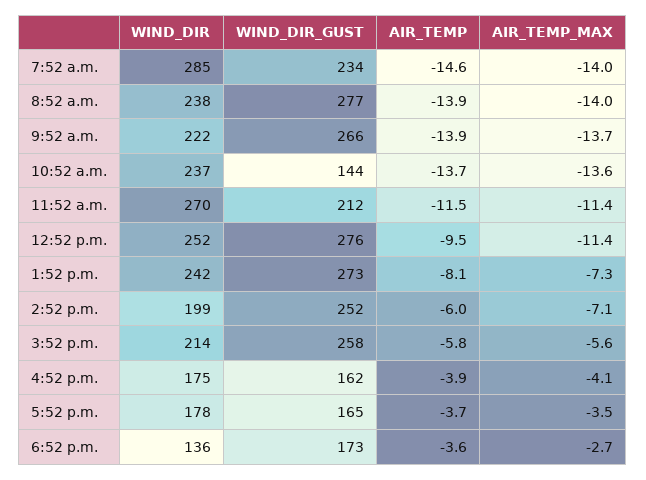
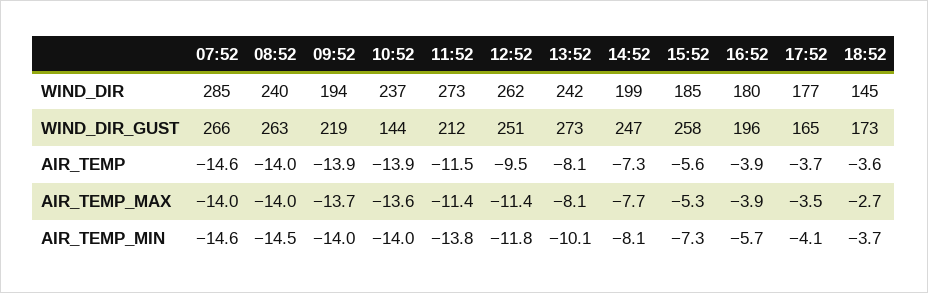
WIND_DIR_GUST, 7:52 a.m.: 234 -> 266
WIND_DIR, 8:52 a.m.: 238 -> 240
WIND_DIR_GUST, 8:52 a.m.: 277 -> 263
AIR_TEMP, 8:52 a.m.: -13.9 -> -14
WIND_DIR, 9:52 a.m.: 222 -> 194
WIND_DIR_GUST, 9:52 a.m.: 266 -> 219
AIR_TEMP, 10:52 a.m.: -13.7 -> -13.9
WIND_DIR, 11:52 a.m.: 270 -> 273
WIND_DIR, 12:52 p.m.: 252 -> 262
WIND_DIR_GUST, 12:52 p.m.: 276 -> 251
AIR_TEMP_MAX, 1:52 p.m.: -7.3 -> -8.1
WIND_DIR_GUST, 2:52 p.m.: 252 -> 247
AIR_TEMP, 2:52 p.m.: -6 -> -7.3
AIR_TEMP_MAX, 2:52 p.m.: -7.1 -> -7.7
WIND_DIR, 3:52 p.m.: 214 -> 185
AIR_TEMP, 3:52 p.m.: -5.8 -> -5.6
AIR_TEMP_MAX, 3:52 p.m.: -5.6 -> -5.3
WIND_DIR, 4:52 p.m.: 175 -> 180
WIND_DIR_GUST, 4:52 p.m.: 162 -> 196
AIR_TEMP_MAX, 4:52 p.m.: -4.1 -> -3.9
WIND_DIR, 5:52 p.m.: 178 -> 177
WIND_DIR, 6:52 p.m.: 136 -> 145
AIR_TEMP_MIN, 7:52 a.m.: none -> -14.6
AIR_TEMP_MIN, 8:52 a.m.: none -> -14.5
AIR_TEMP_MIN, 9:52 a.m.: none -> -14
AIR_TEMP_MIN, 10:52 a.m.: none -> -14
AIR_TEMP_MIN, 11:52 a.m.: none -> -13.8
AIR_TEMP_MIN, 12:52 p.m.: none -> -11.8
AIR_TEMP_MIN, 1:52 p.m.: none -> -10.1
AIR_TEMP_MIN, 2:52 p.m.: none -> -8.1
AIR_TEMP_MIN, 3:52 p.m.: none -> -7.3
AIR_TEMP_MIN, 4:52 p.m.: none -> -5.7
AIR_TEMP_MIN, 5:52 p.m.: none -> -4.1
AIR_TEMP_MIN, 6:52 p.m.: none -> -3.7

